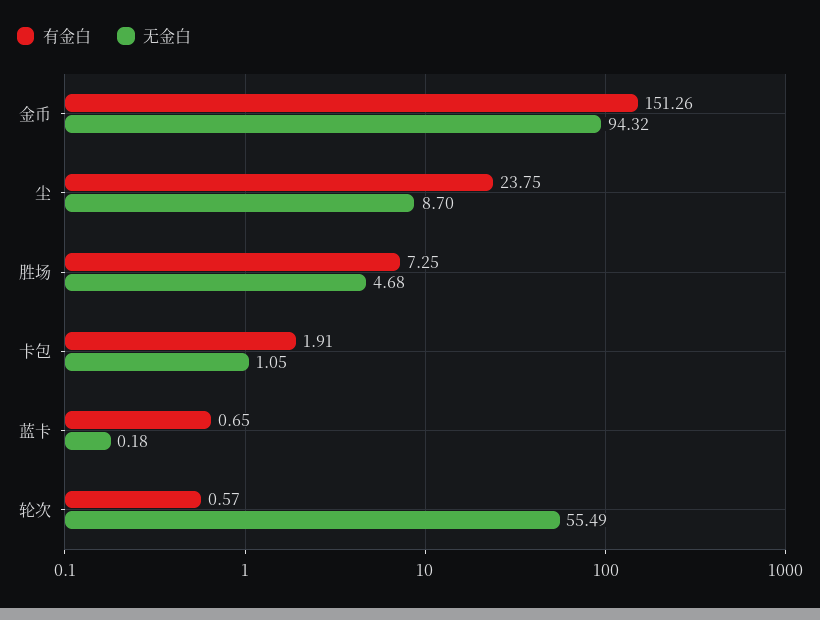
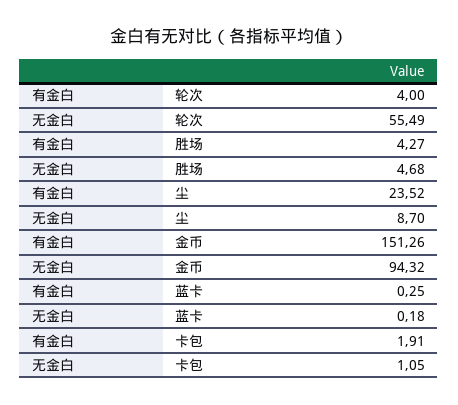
有金白, 尘: 23.75 -> 23.52
有金白, 胜场: 7.25 -> 4.27
有金白, 蓝卡: 0.65 -> 0.25
有金白, 轮次: 0.57 -> 4

